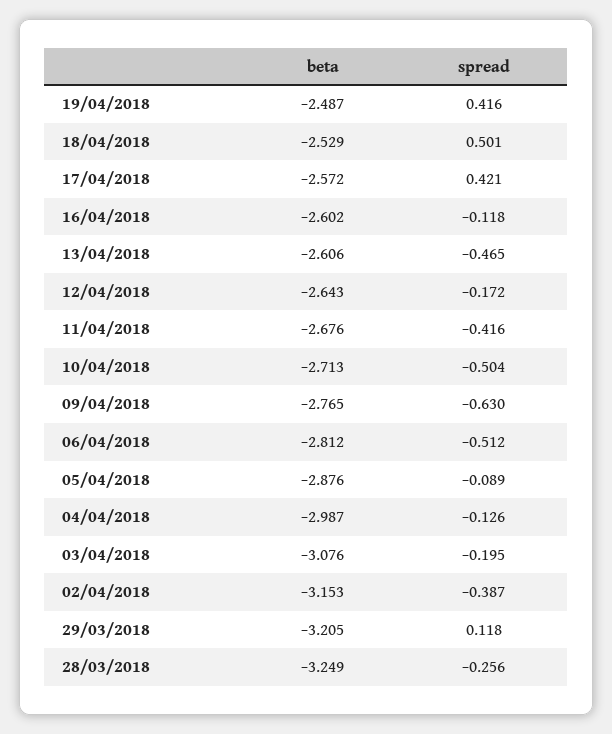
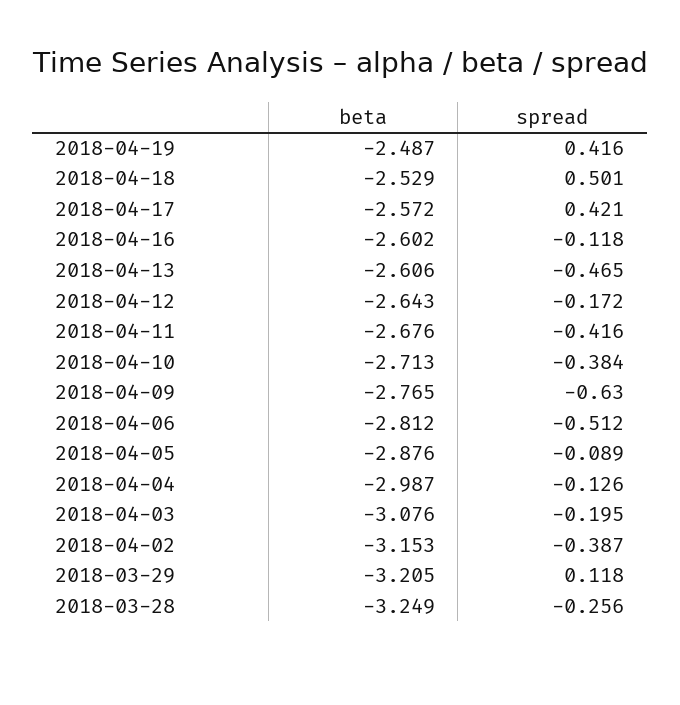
spread, 10/04/2018: -0.504 -> -0.384

